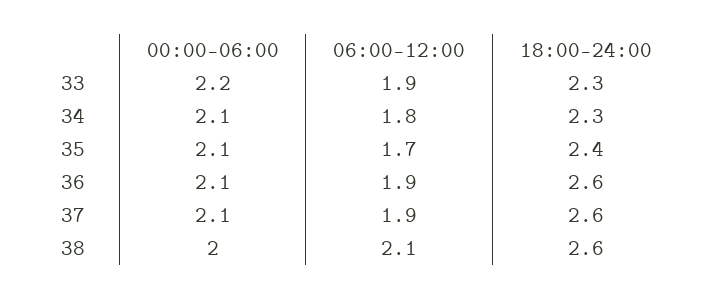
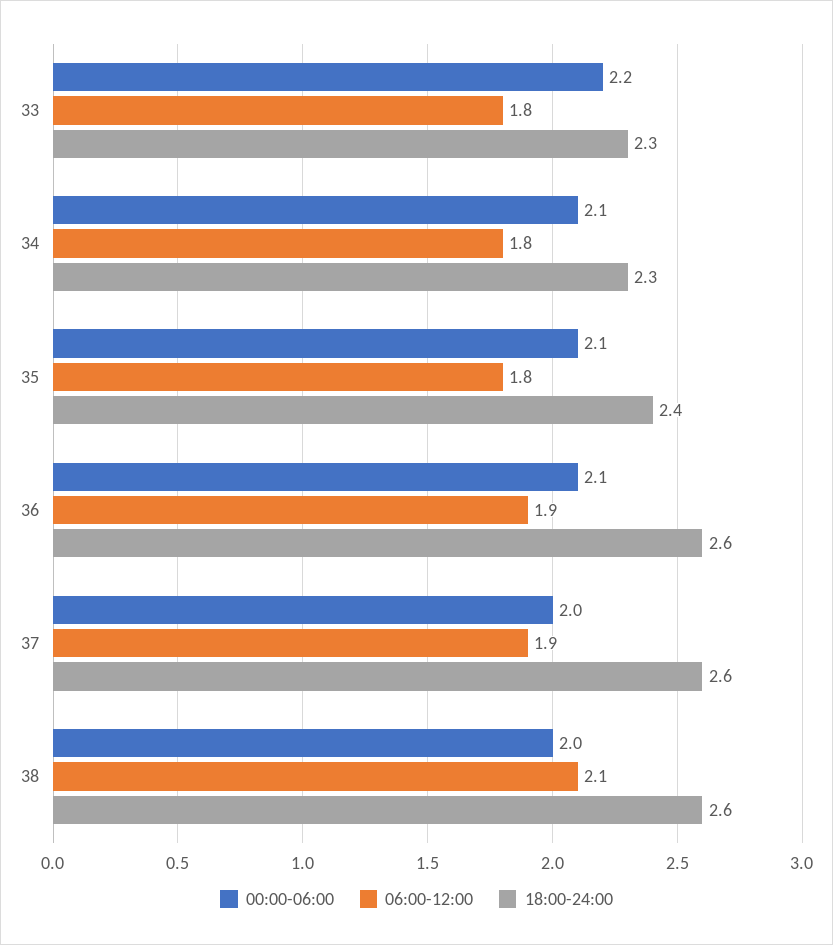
06:00-12:00, 33: 1.9 -> 1.8
06:00-12:00, 35: 1.7 -> 1.8
00:00-06:00, 37: 2.1 -> 2

